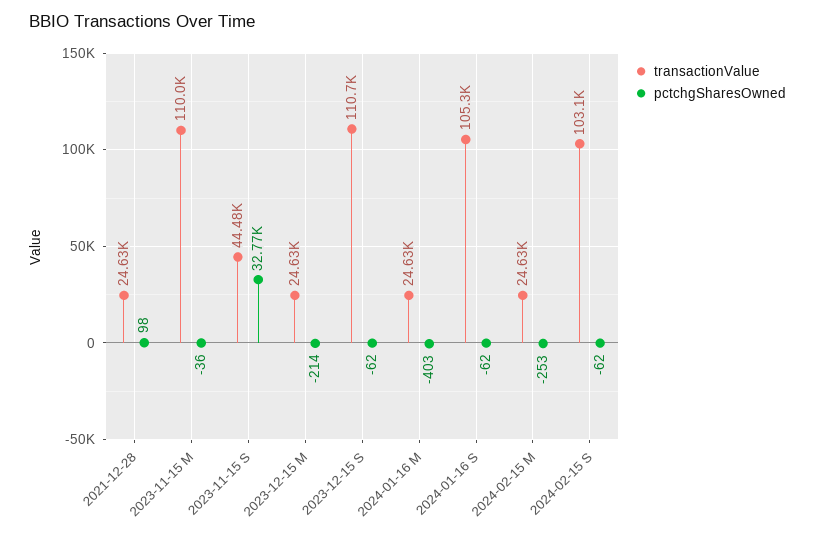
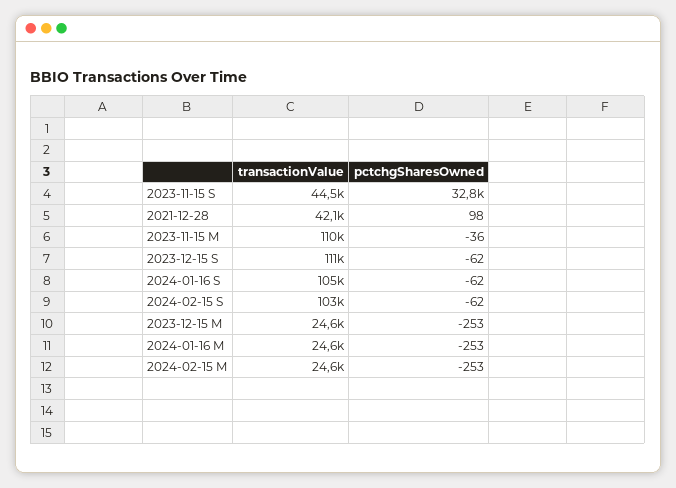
transactionValue, 2021-12-28: 24630 -> 42100
pctchgSharesOwned, 2023-12-15 M: -214 -> -253
pctchgSharesOwned, 2024-01-16 M: -403 -> -253

